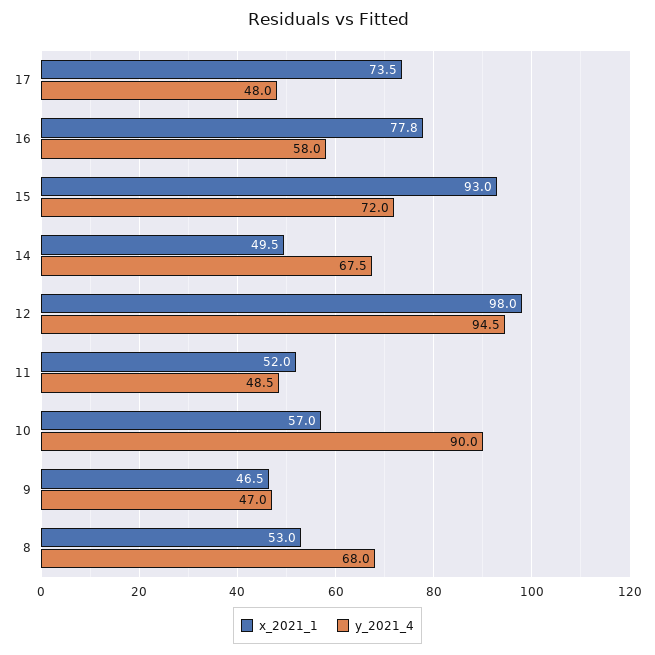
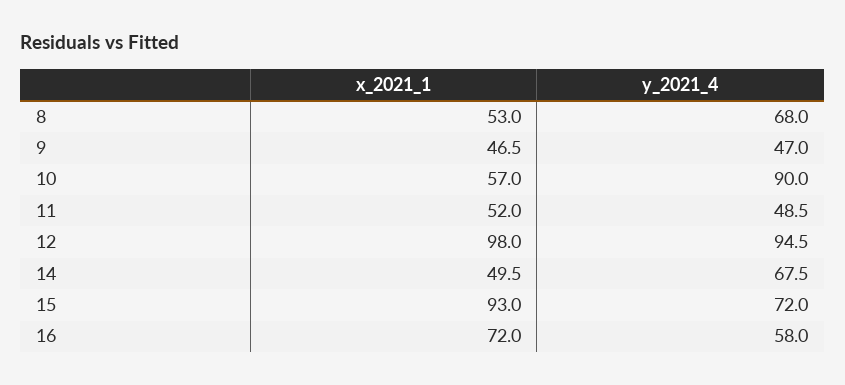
x_2021_1, 17: 73.5 -> none
y_2021_4, 17: 48 -> none
x_2021_1, 16: 77.8 -> 72

